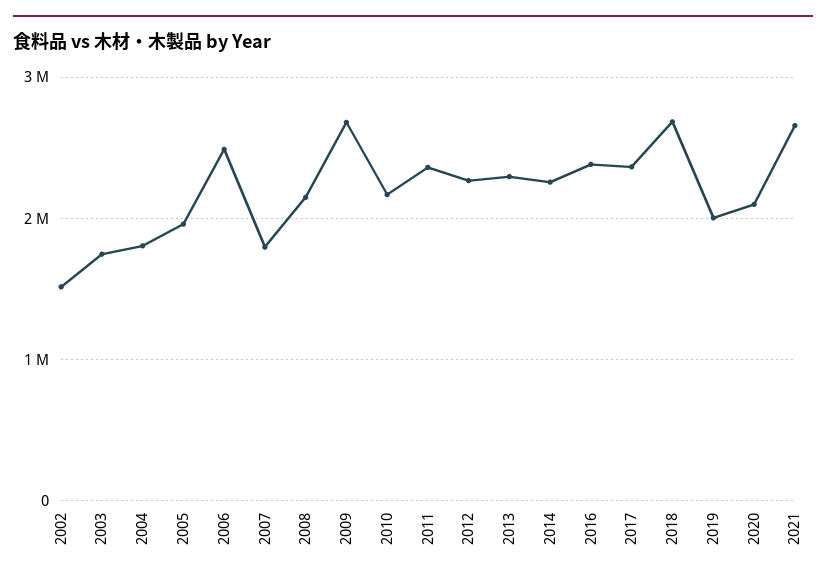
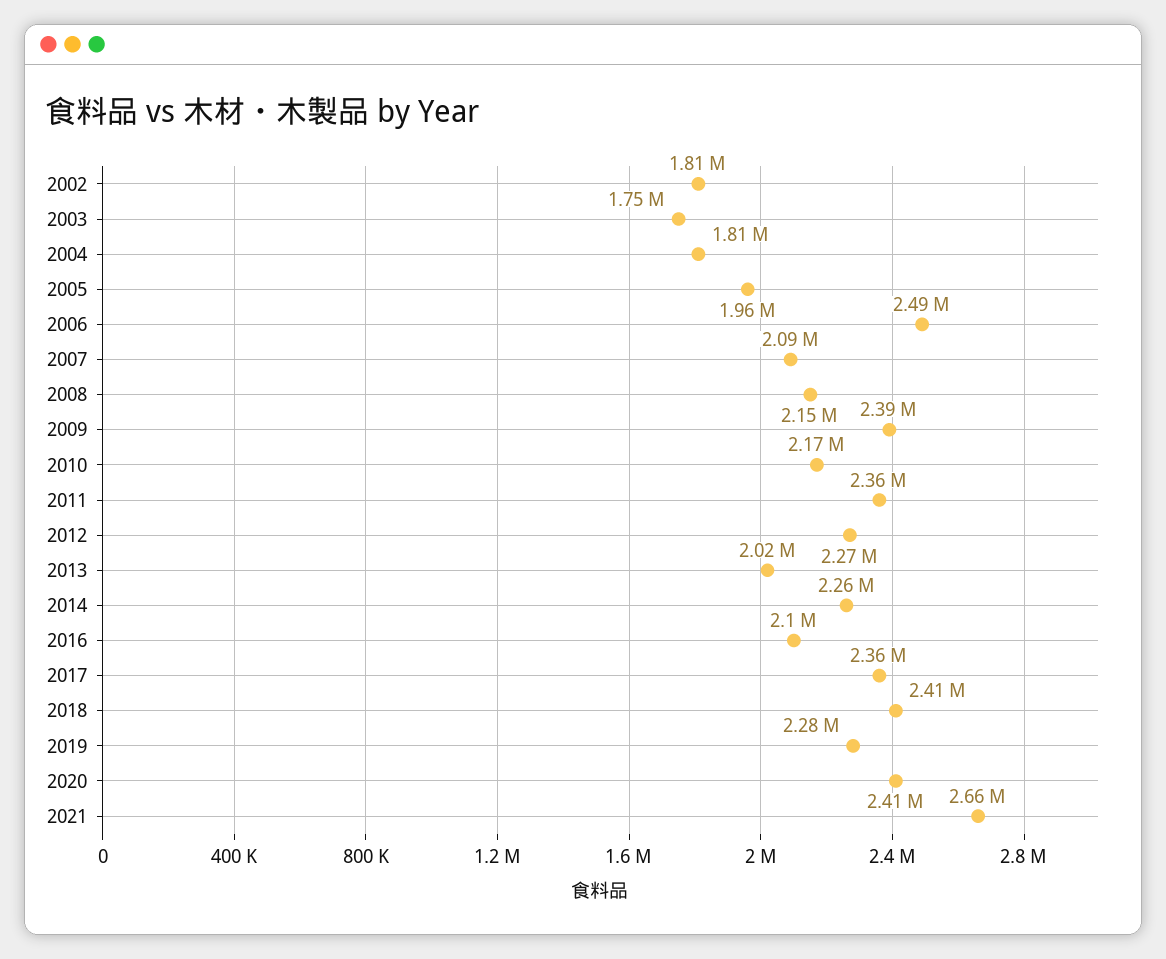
2002: 1500000 -> 1810000
2007: 1800000 -> 2090000
2009: 2700000 -> 2390000
2013: 2300000 -> 2020000
2016: 2400000 -> 2100000
2018: 2700000 -> 2410000
2019: 2000000 -> 2280000
2020: 2100000 -> 2410000

